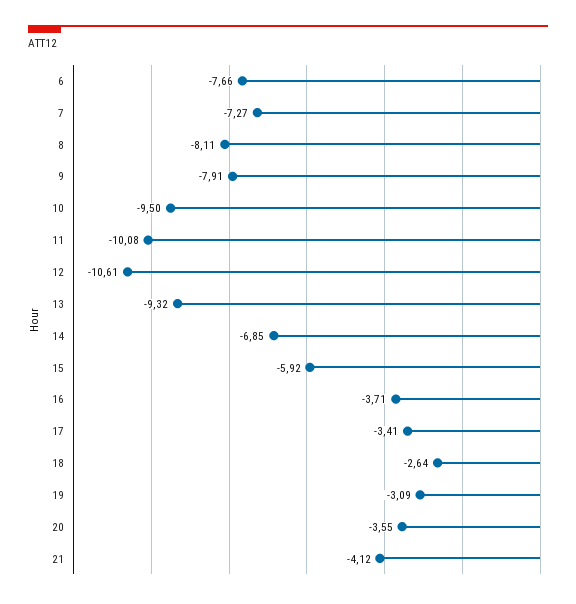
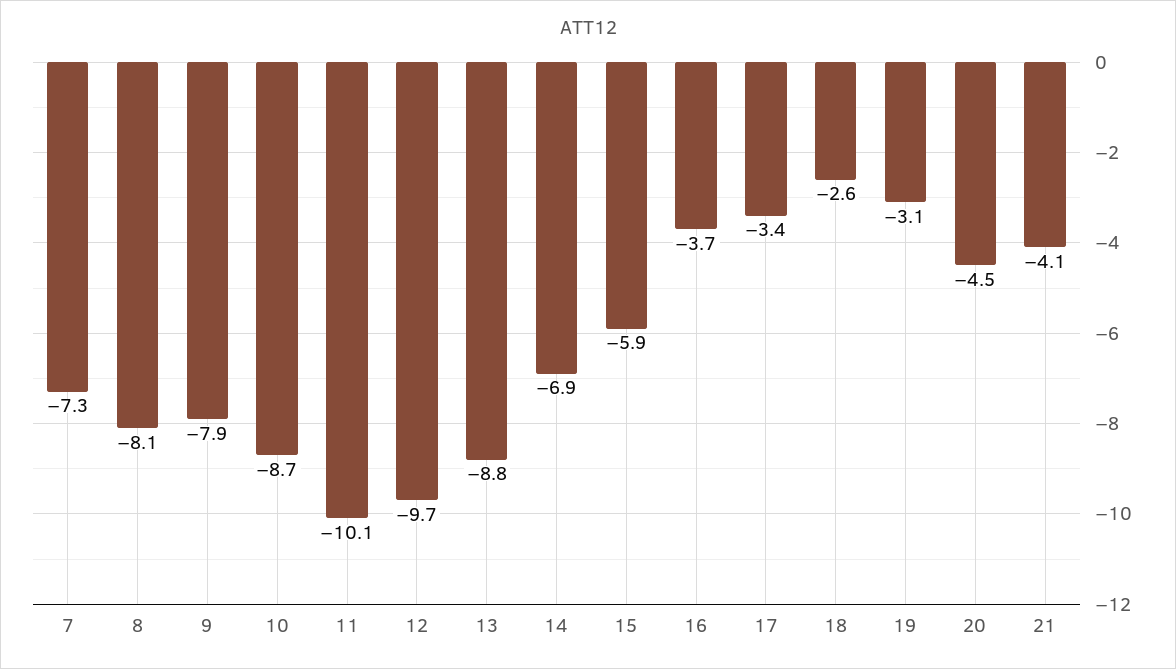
6: -7.66 -> none
10: -9.5 -> -8.7
12: -10.61 -> -9.7
13: -9.32 -> -8.8
20: -3.55 -> -4.5

